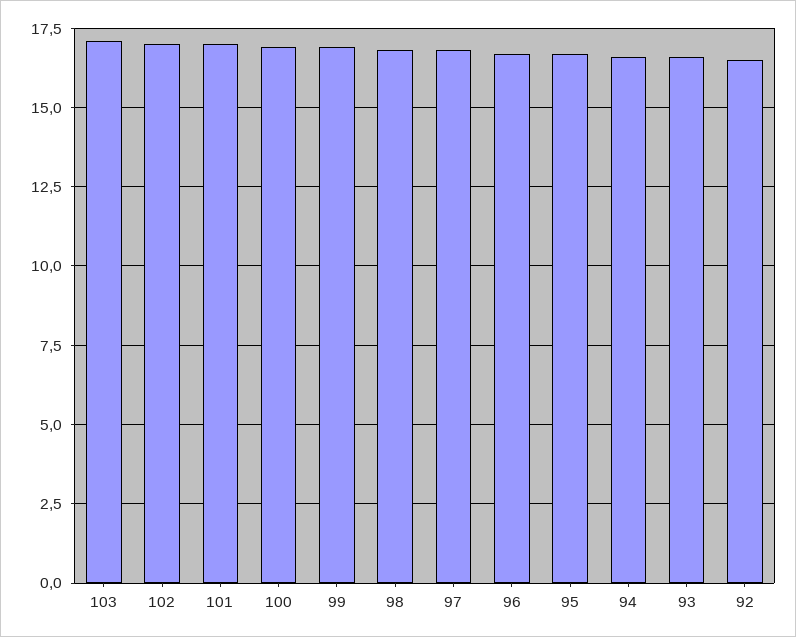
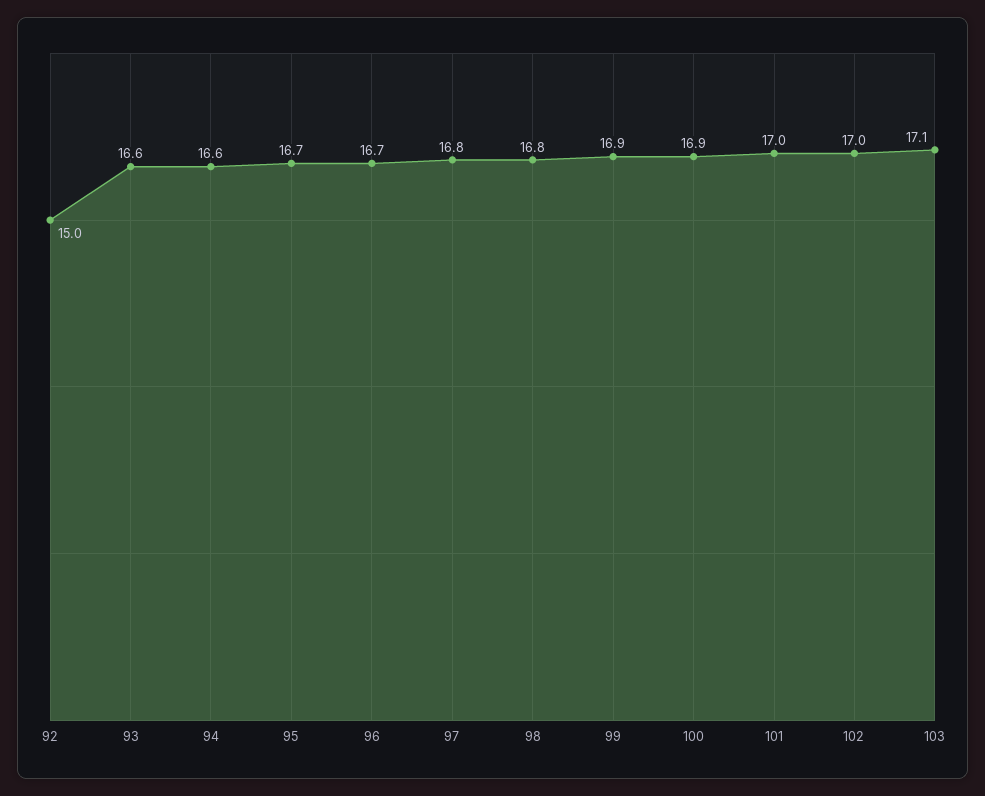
92: 16.5 -> 15

